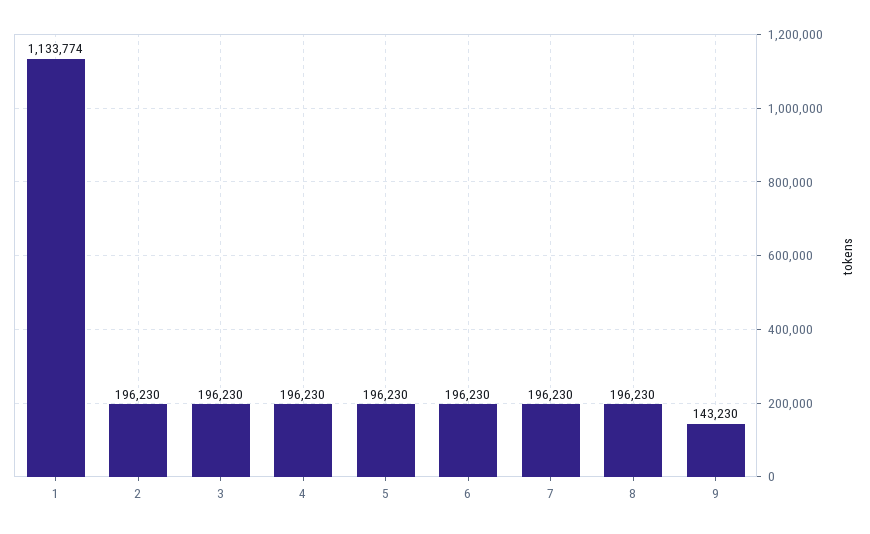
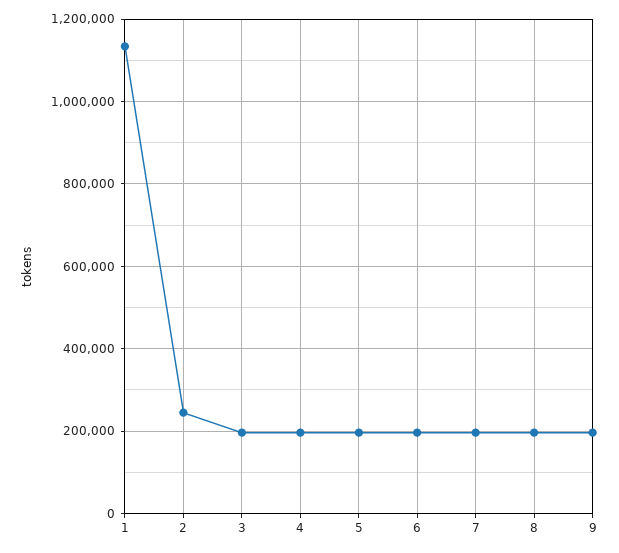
2: 196230 -> 240000
9: 143230 -> 200000

